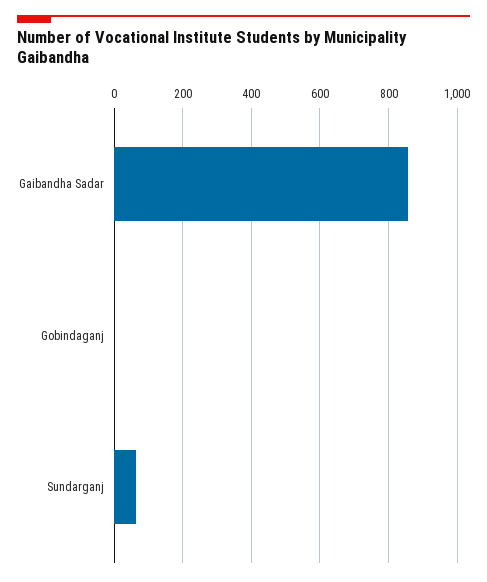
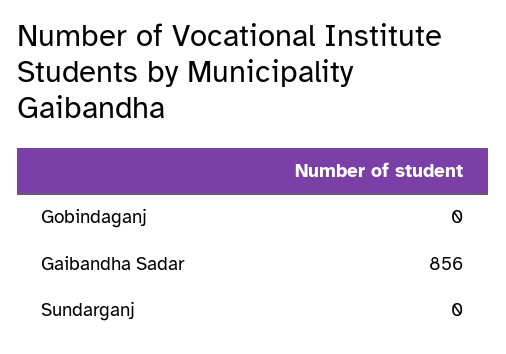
Sundarganj: 60 -> 0

